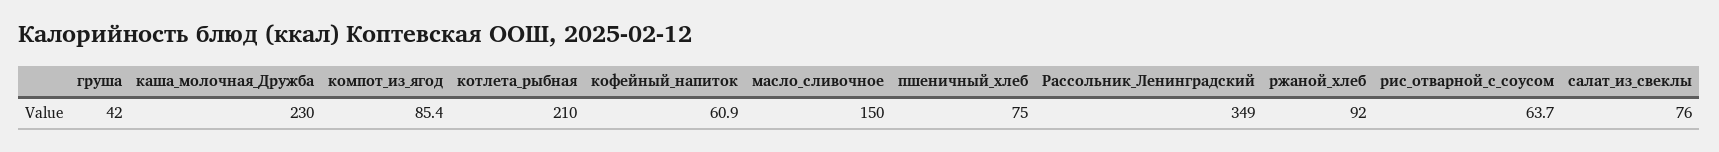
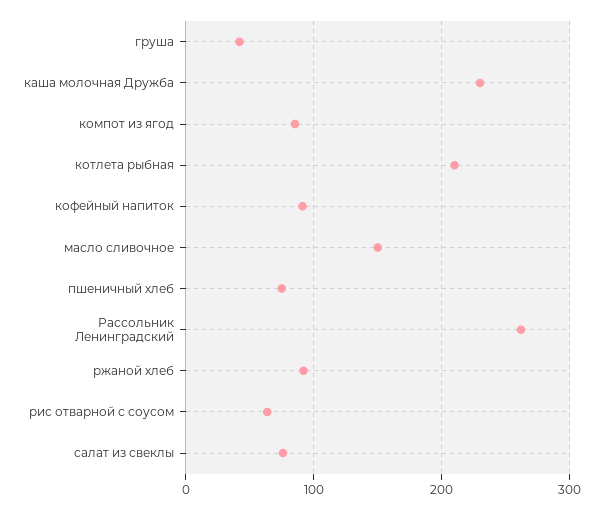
кофейный_напиток: 60.9 -> 90
Рассольник_Ленинградский: 349 -> 260

